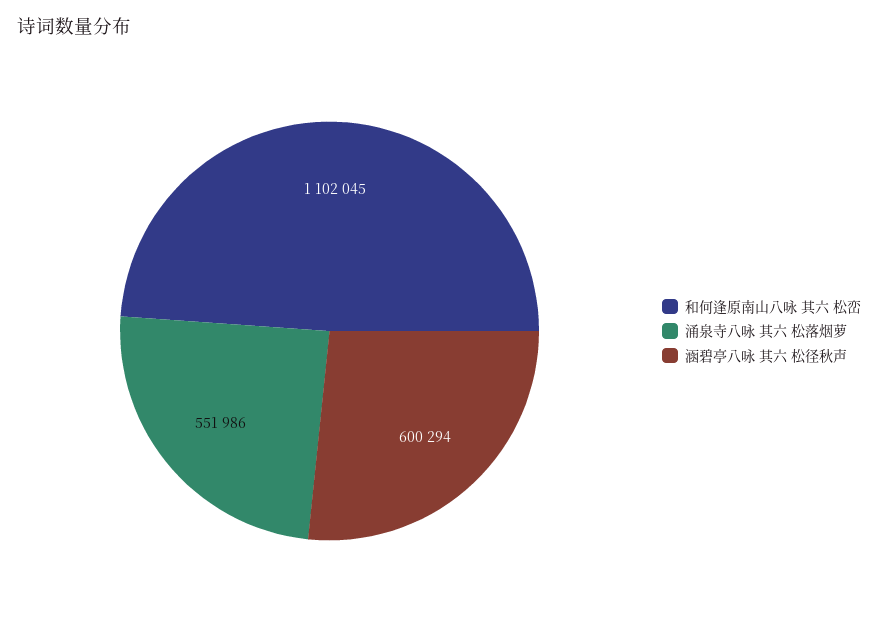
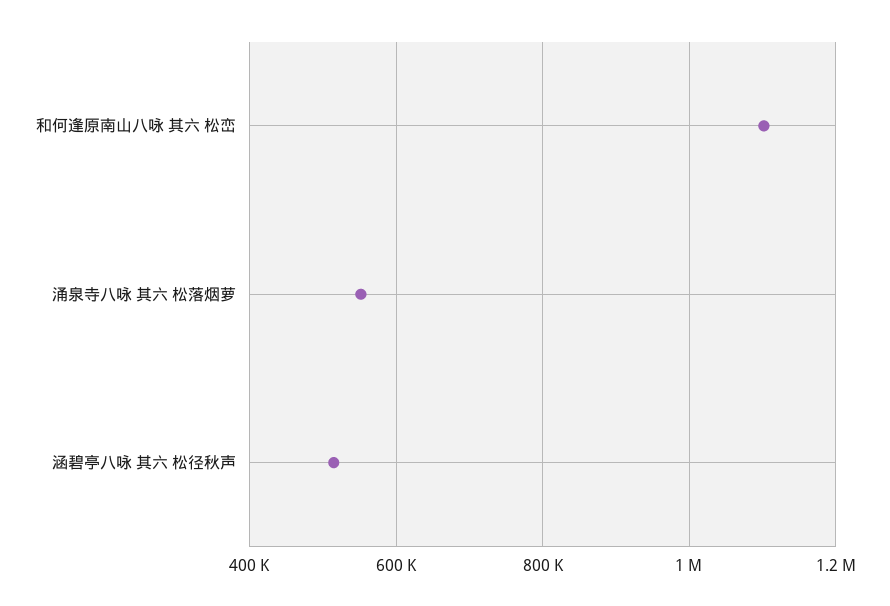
涵碧亭八咏 其六 松径秋声: 600294 -> 520000

